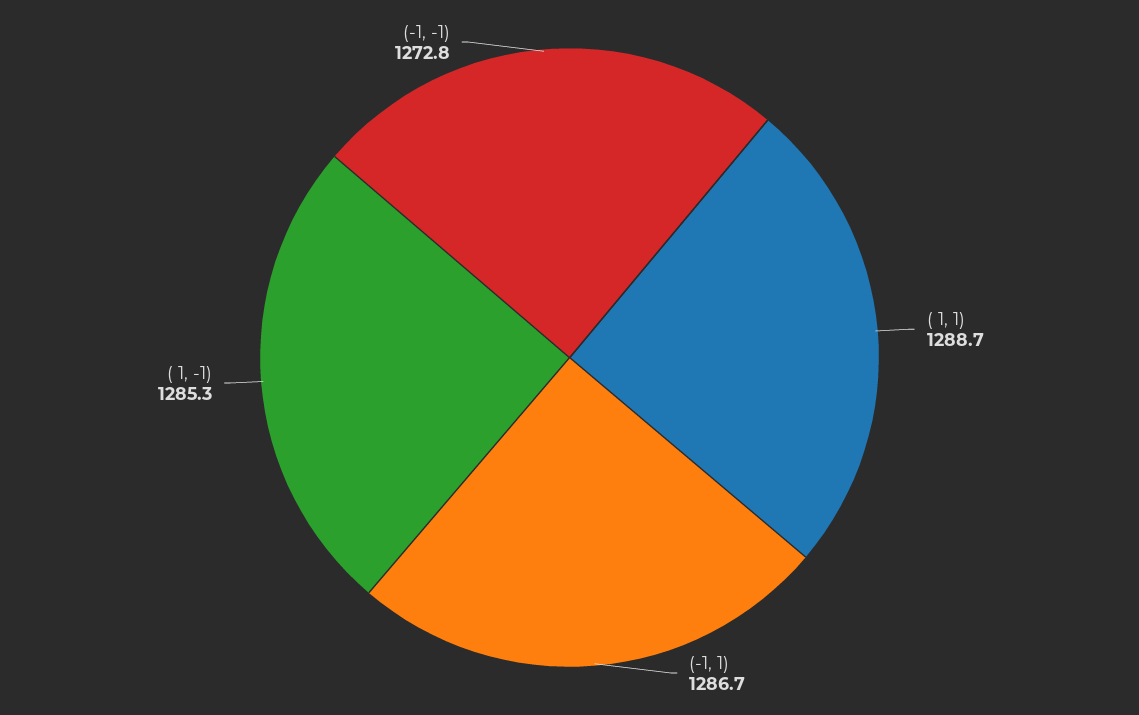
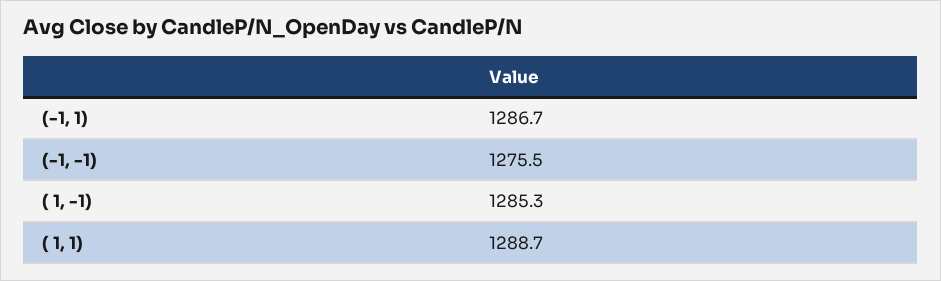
(-1, -1): 1272.8 -> 1275.5

